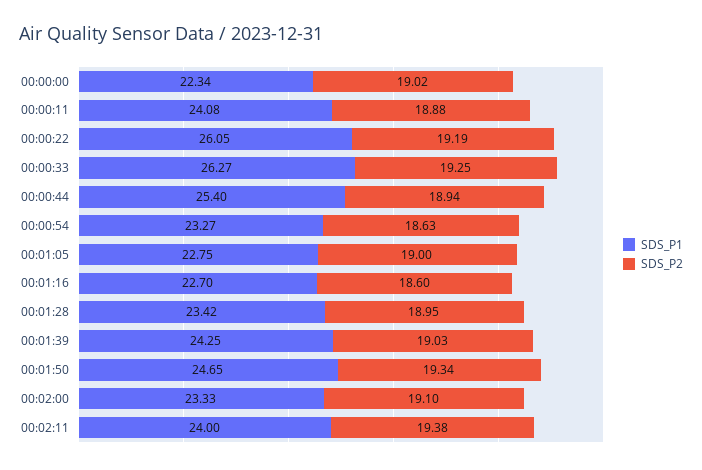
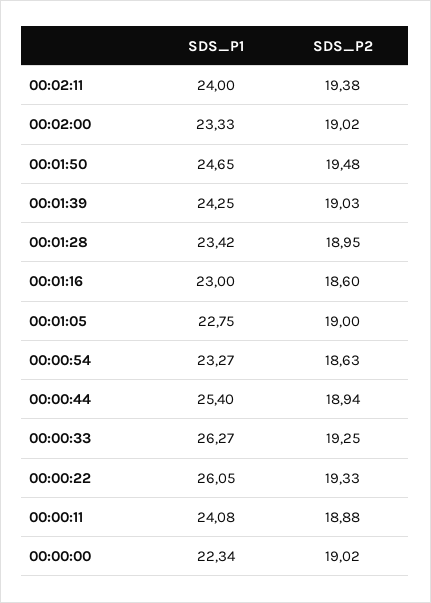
SDS_P2, 00:00:22: 19.19 -> 19.33
SDS_P1, 00:01:16: 22.7 -> 23
SDS_P2, 00:01:50: 19.34 -> 19.48
SDS_P2, 00:02:00: 19.1 -> 19.02

